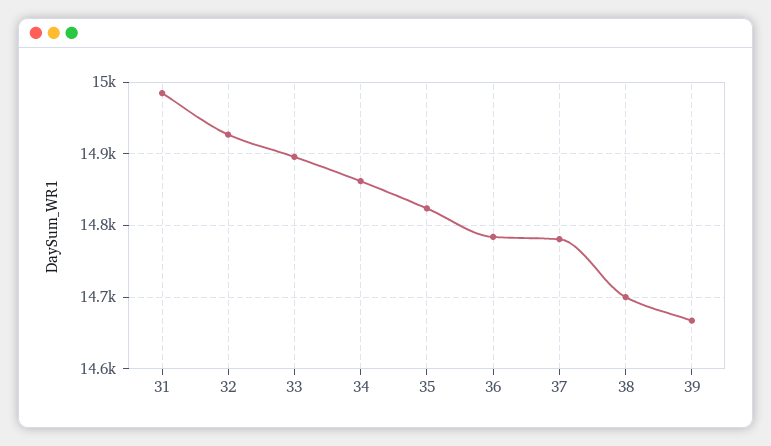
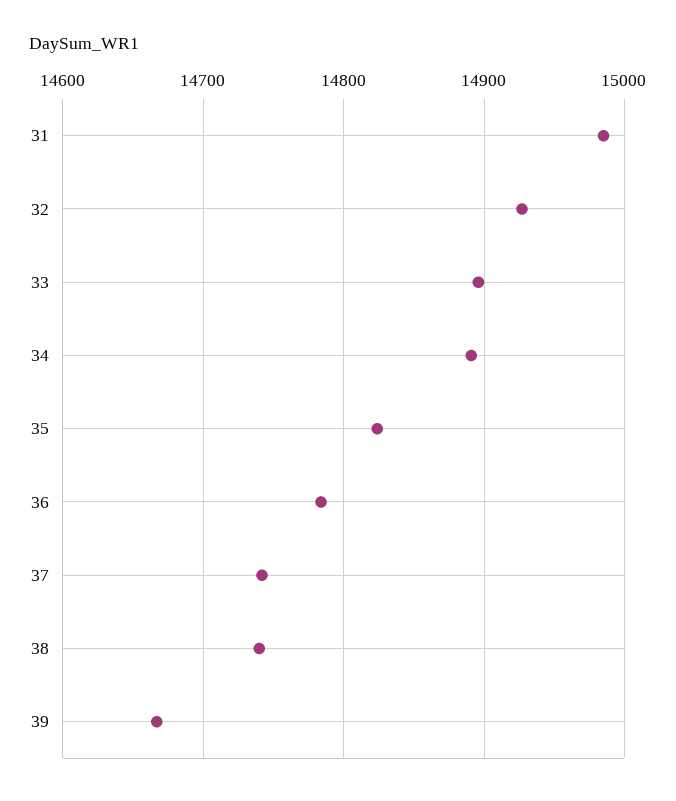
34: 14860 -> 14890
37: 14780 -> 14740
38: 14700 -> 14740

